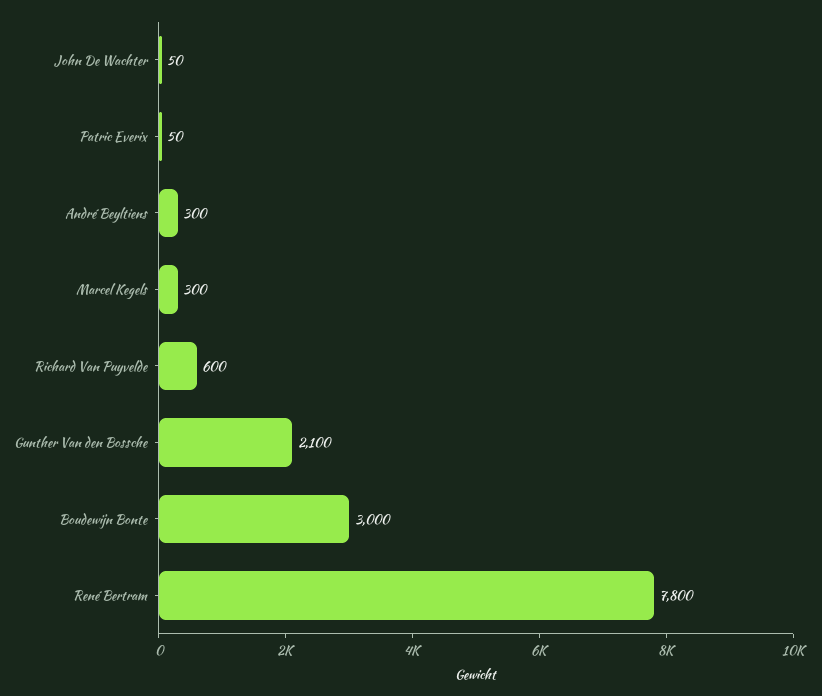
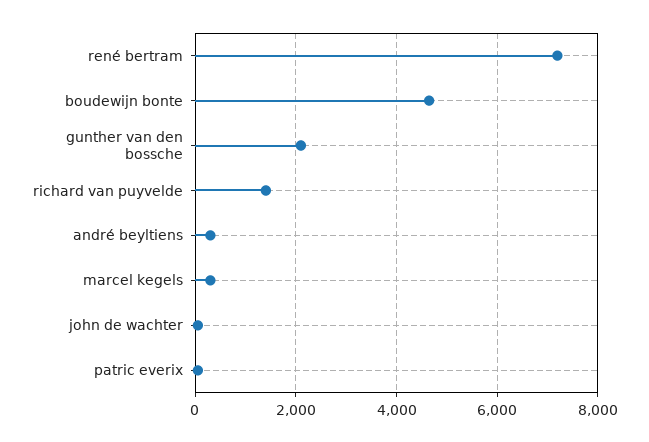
Richard Van Puyvelde: 600 -> 1400
Boudewijn Bonte: 3000 -> 4600
René Bertram: 7800 -> 7200

